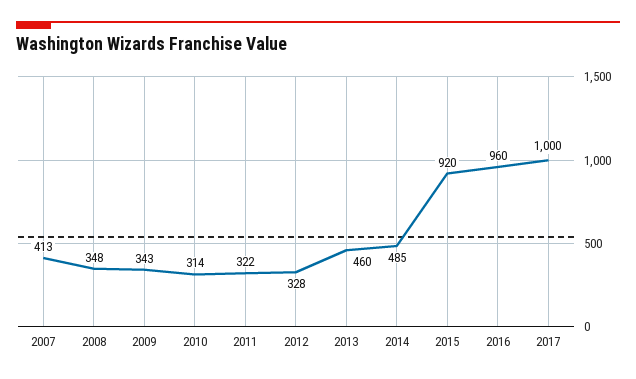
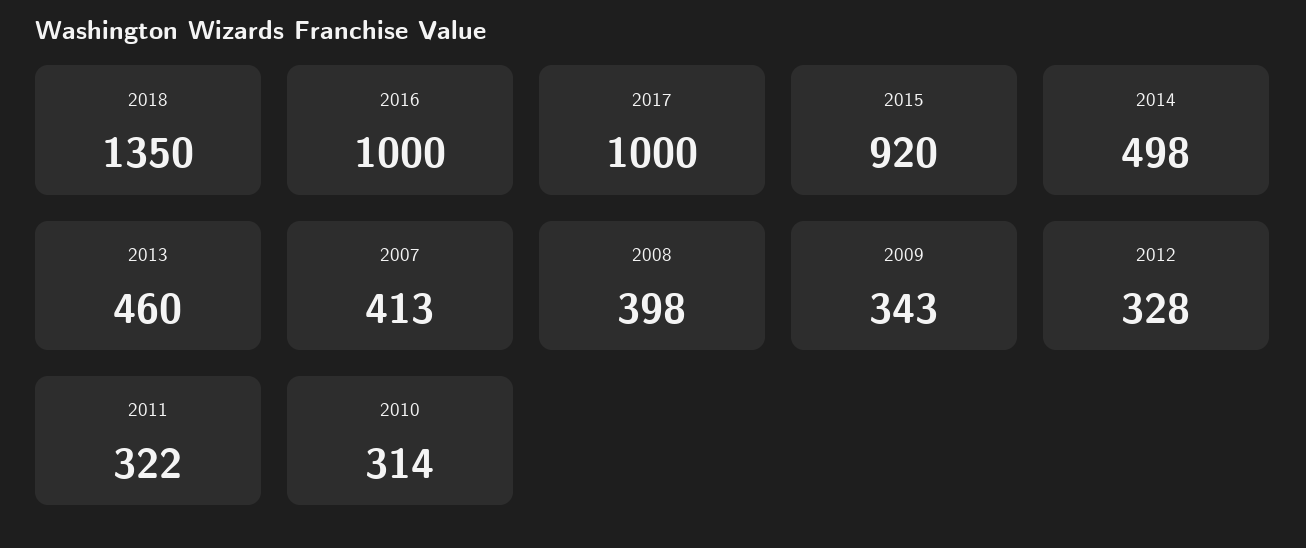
2008: 348 -> 398
2014: 485 -> 498
2016: 960 -> 1000
2018: none -> 1350

